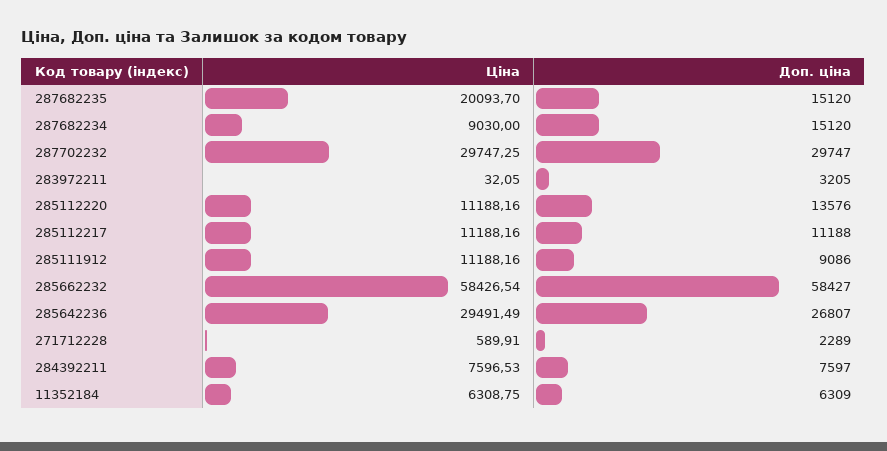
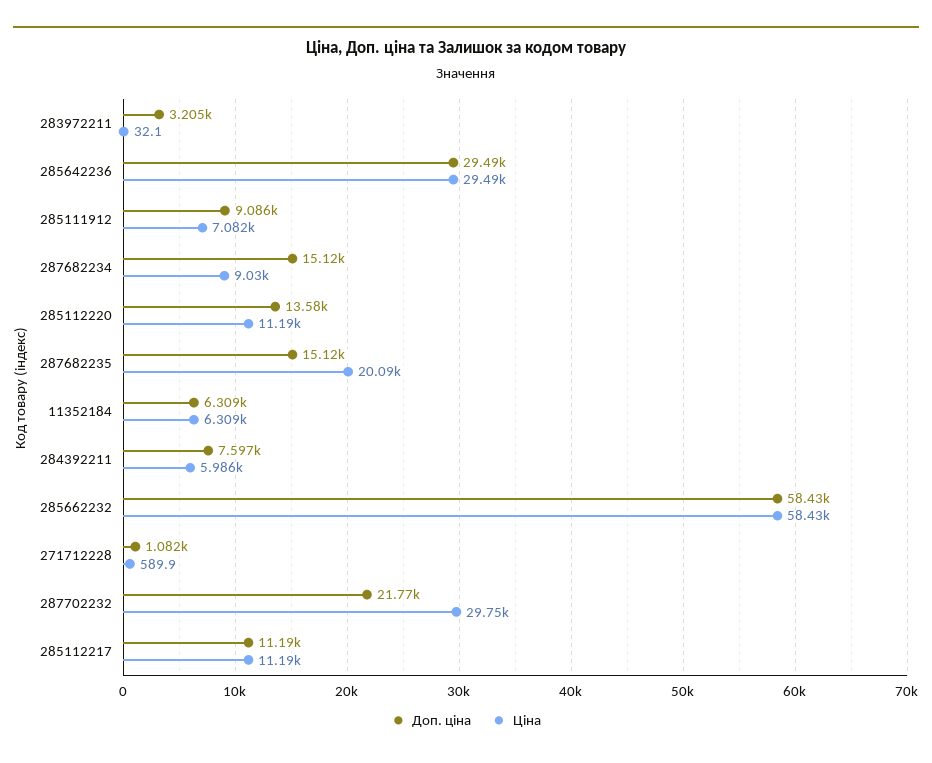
Доп. ціна, 287702232: 29747 -> 21770
Ціна, 285111912: 11188.16 -> 7082
Доп. ціна, 285642236: 26807 -> 29490
Доп. ціна, 271712228: 2289 -> 1082
Ціна, 284392211: 7596.53 -> 5986

